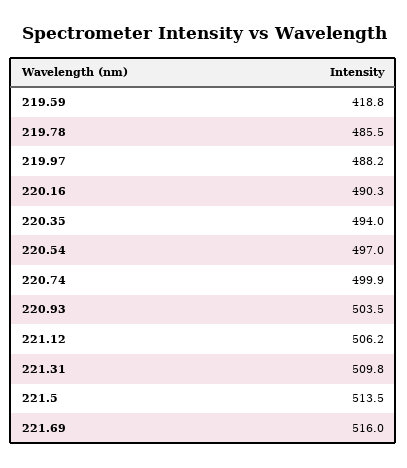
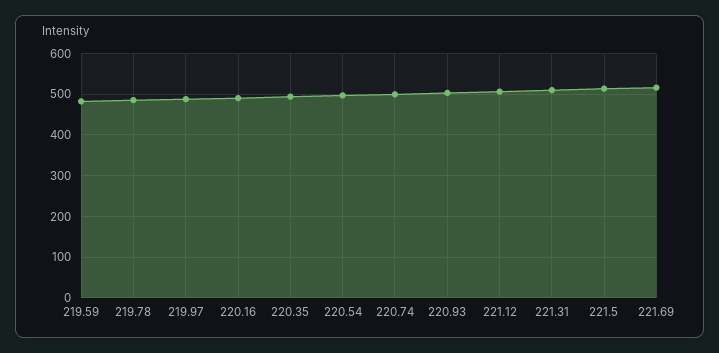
219.59: 418.8 -> 480

